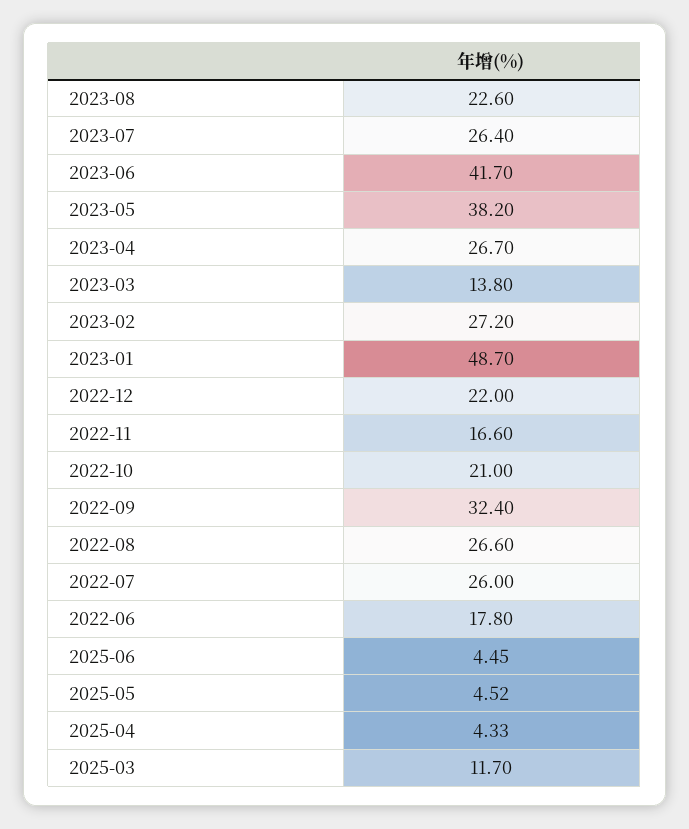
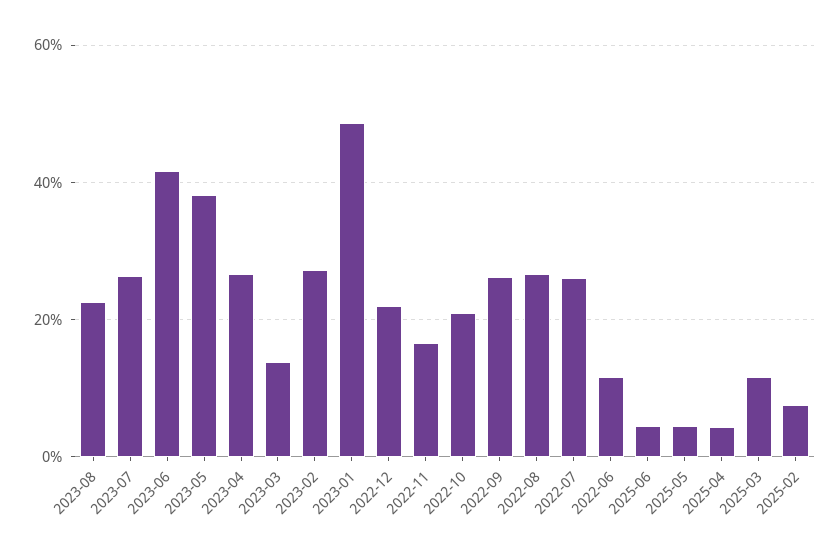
2022-09: 32.4 -> 26
2022-06: 17.8 -> 12
2025-02: none -> 8

